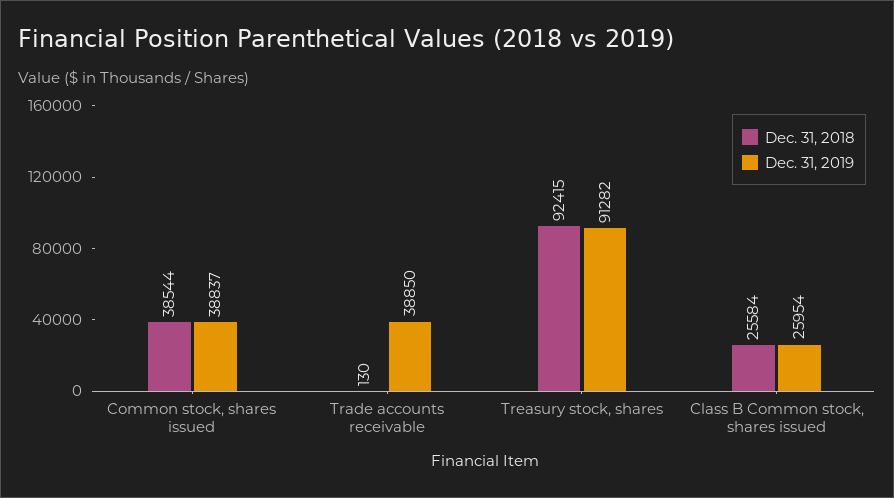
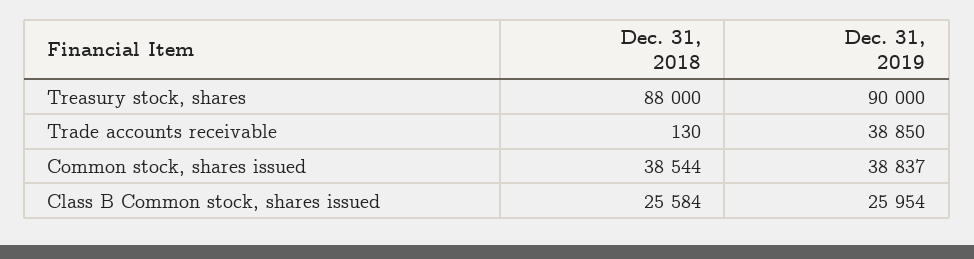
Dec. 31, 2018, Treasury stock, shares: 92415 -> 88000
Dec. 31, 2019, Treasury stock, shares: 91282 -> 90000

